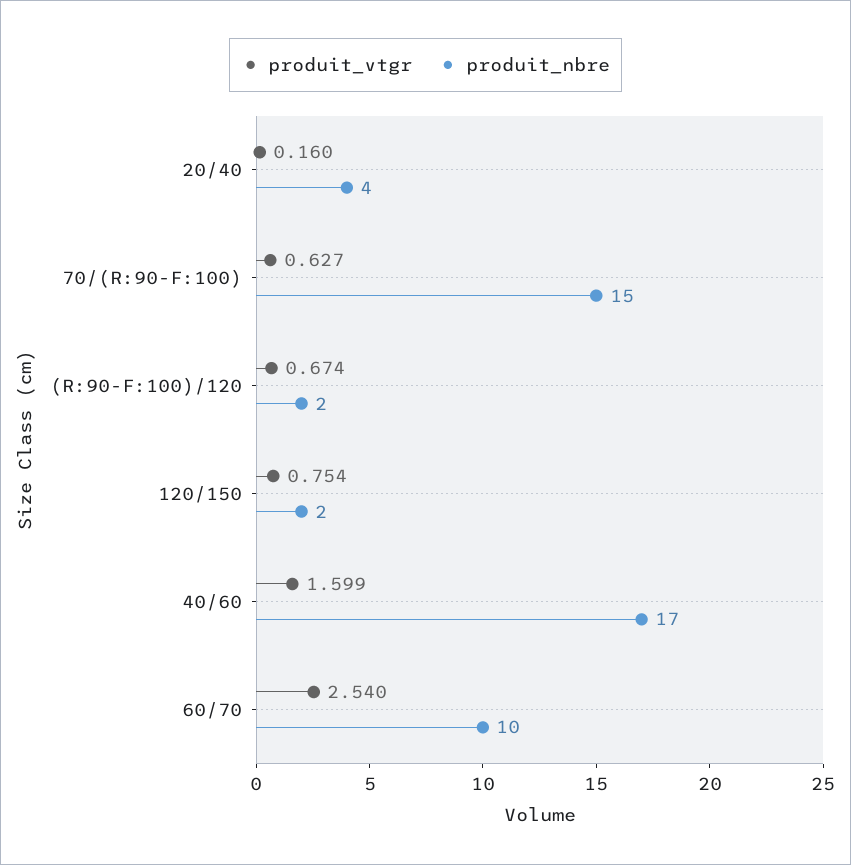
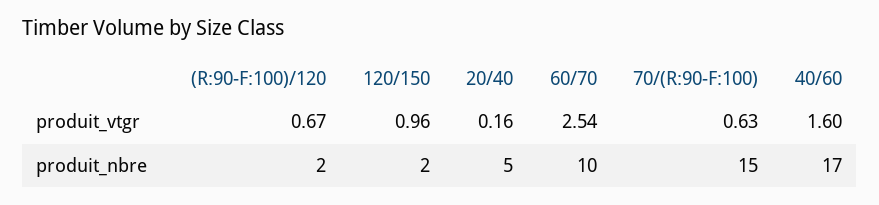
produit_nbre, 20/40: 4 -> 5
produit_vtgr, 120/150: 0.754 -> 0.96

